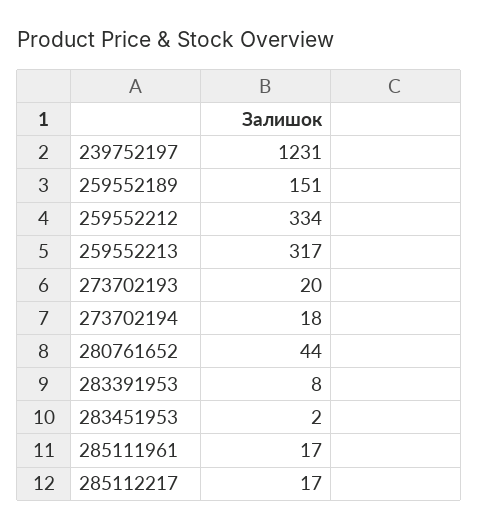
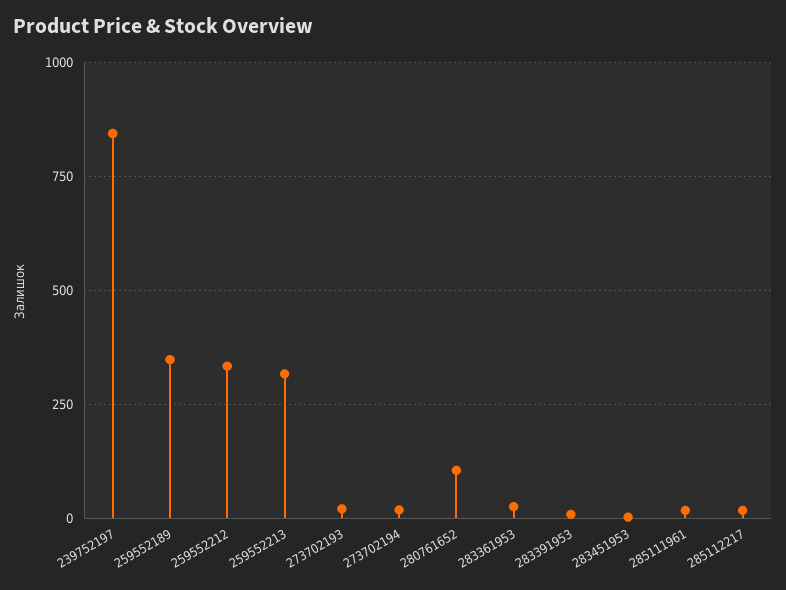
239752197: 1231 -> 850
259552189: 151 -> 350
280761652: 44 -> 100
283361953: none -> 25

